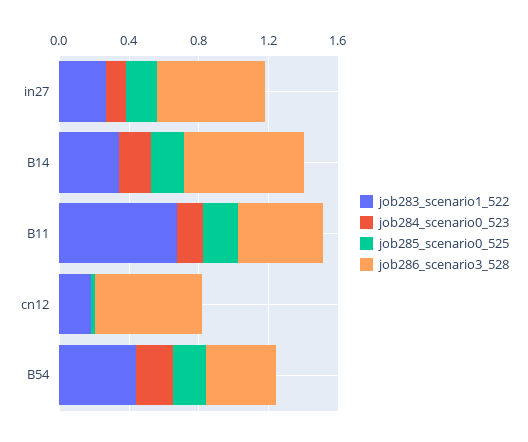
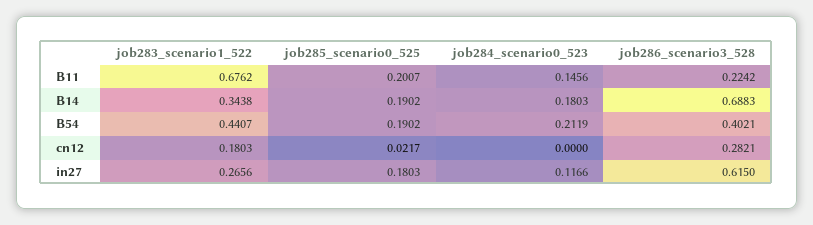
job286_scenario3_528, B11: 0.5 -> 0.2242
job286_scenario3_528, cn12: 0.6 -> 0.2821

